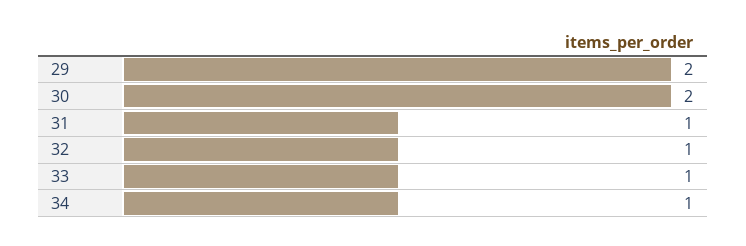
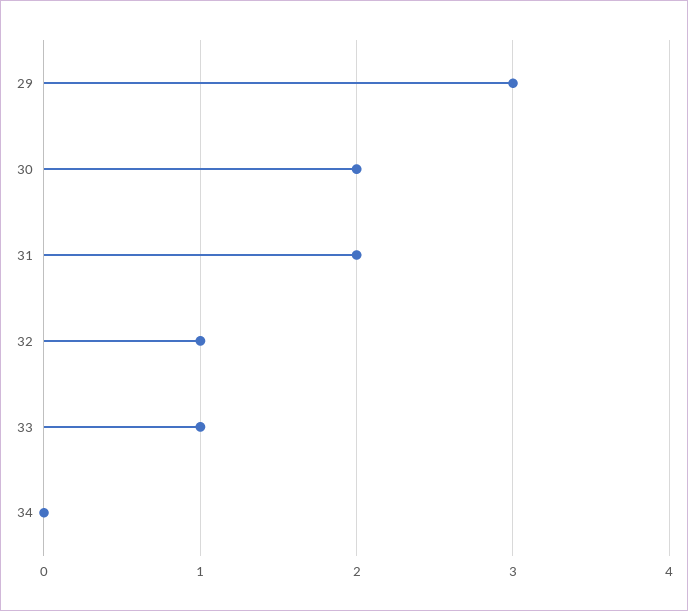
29: 2 -> 3
31: 1 -> 2
34: 1 -> 0

